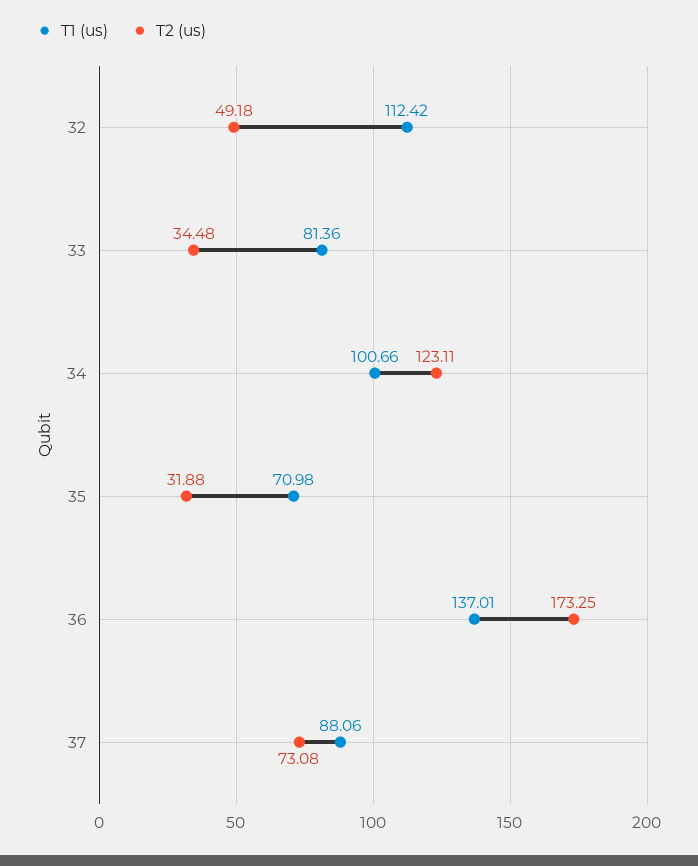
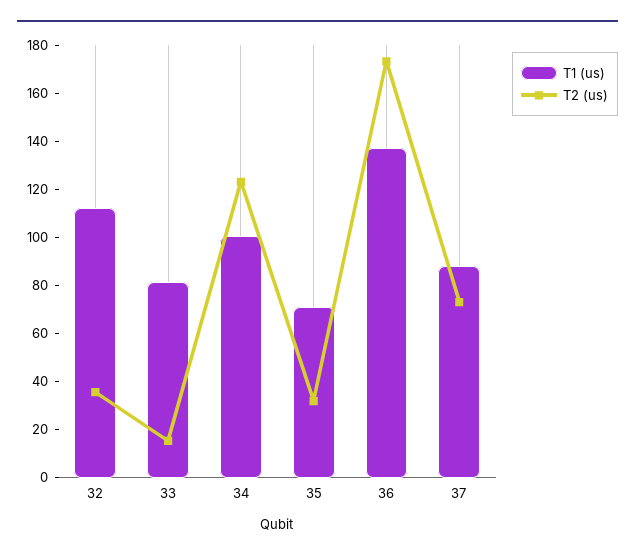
T2 (us), 32: 49.18 -> 35
T2 (us), 33: 34.48 -> 15

